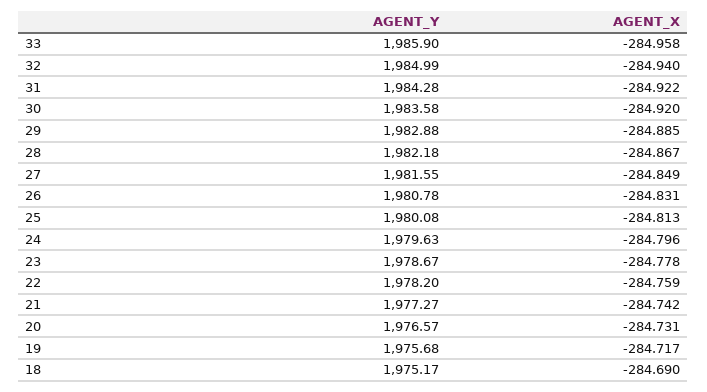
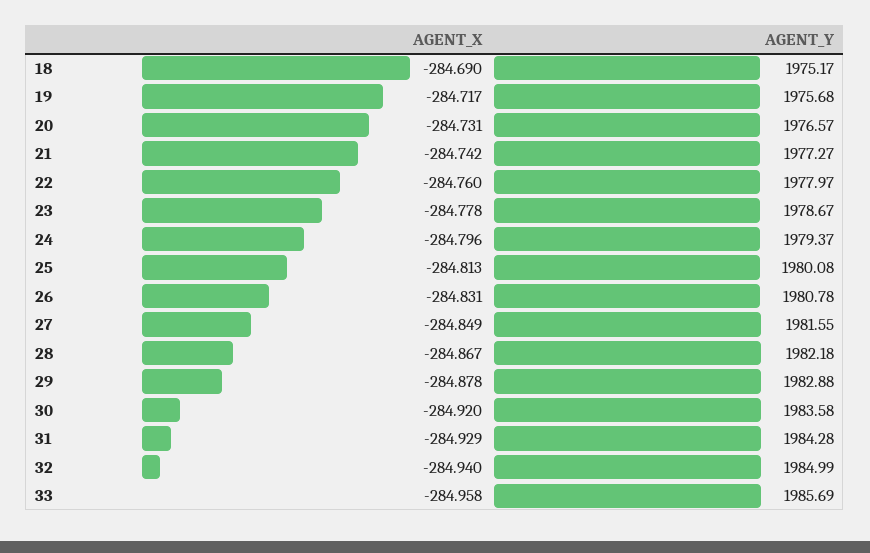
AGENT_Y, 33: 1985.9 -> 1985.69
AGENT_X, 31: -284.922 -> -284.929
AGENT_X, 29: -284.885 -> -284.878
AGENT_Y, 24: 1979.63 -> 1979.37
AGENT_Y, 22: 1978.2 -> 1977.97
AGENT_X, 22: -284.759 -> -284.76

